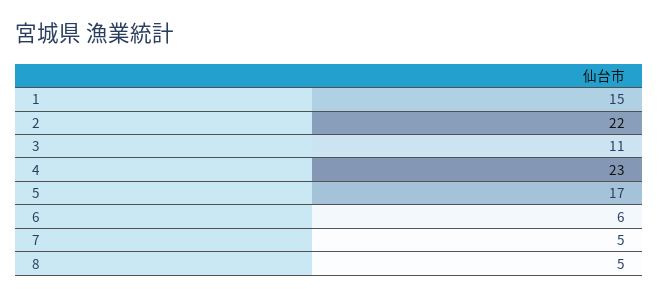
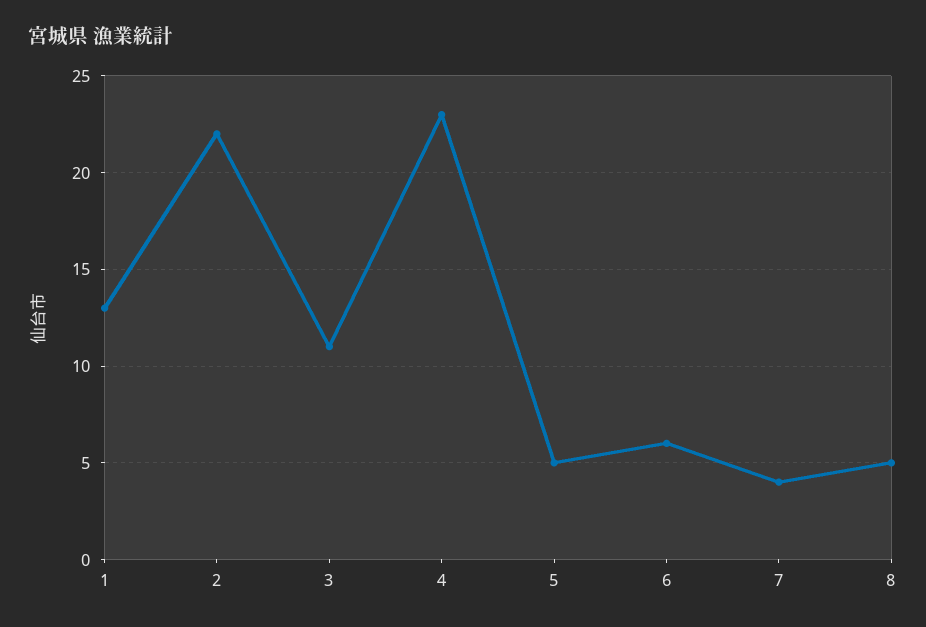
1: 15 -> 13
5: 17 -> 5
7: 5 -> 4

